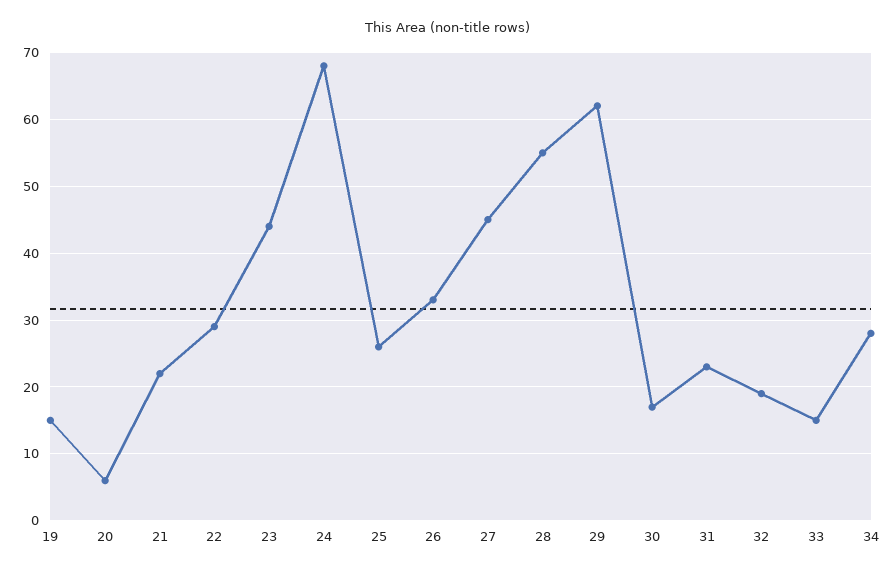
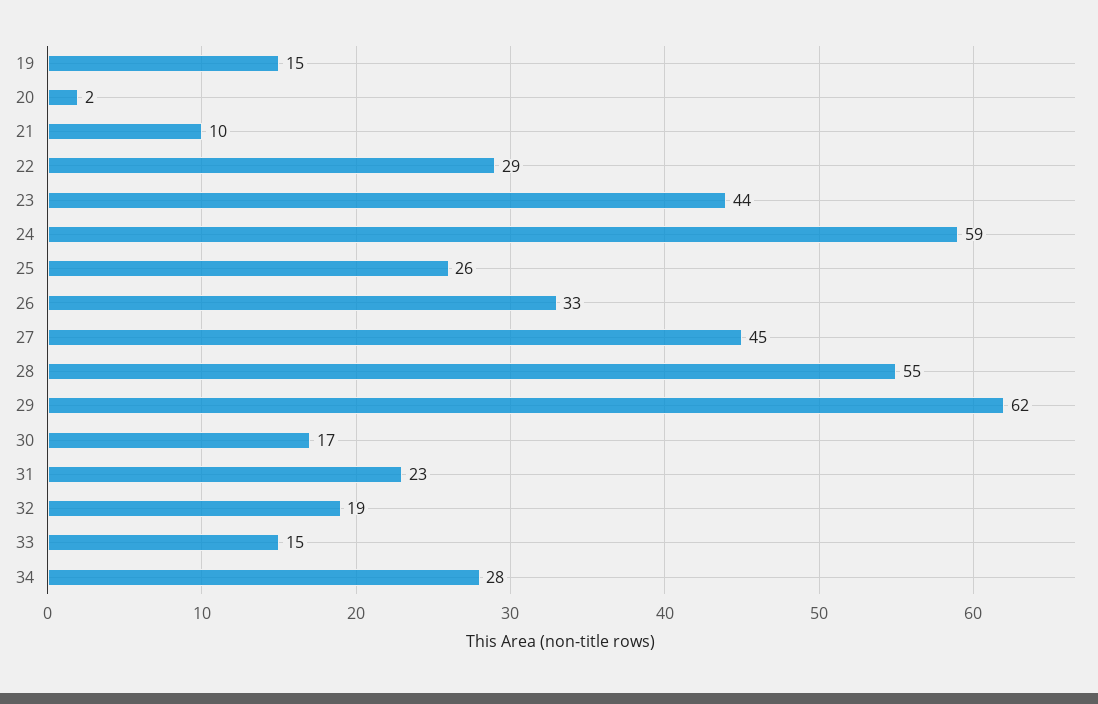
20: 6 -> 2
21: 22 -> 10
24: 68 -> 59

